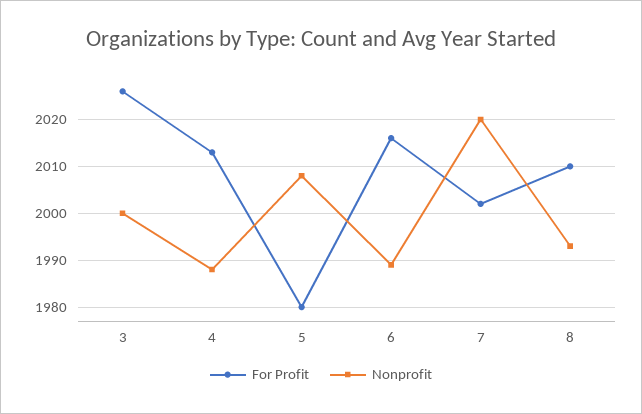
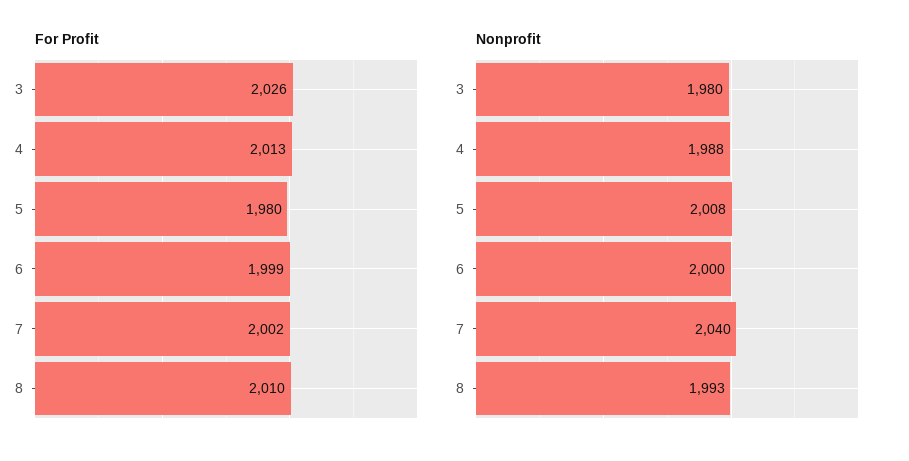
Nonprofit, 3: 2000 -> 1980
For Profit, 6: 2015 -> 1999
Nonprofit, 6: 1990 -> 2000
Nonprofit, 7: 2020 -> 2040

